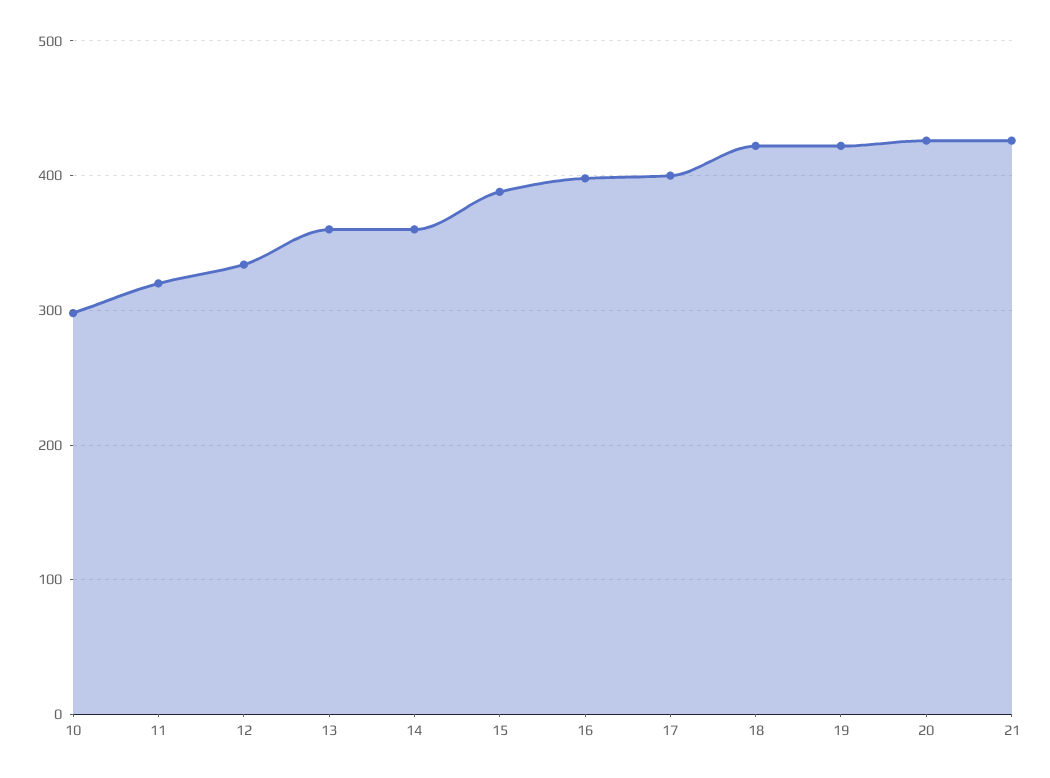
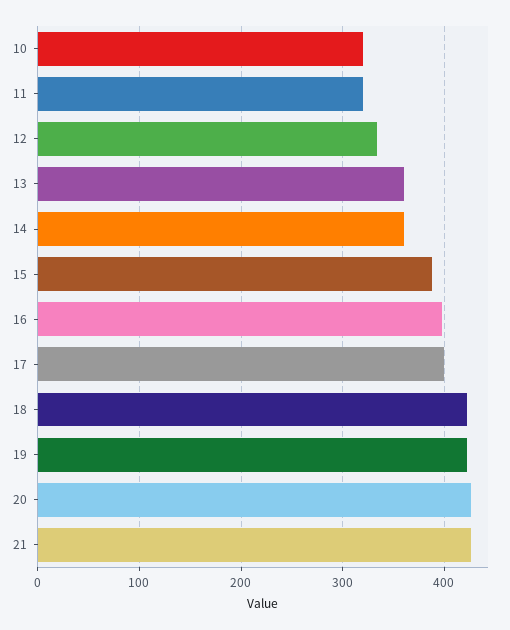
10: 300 -> 320

